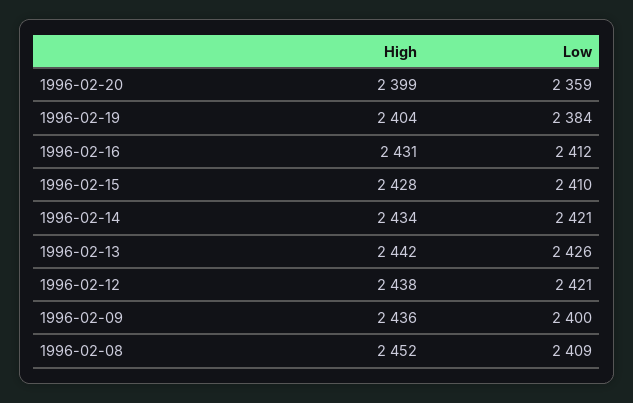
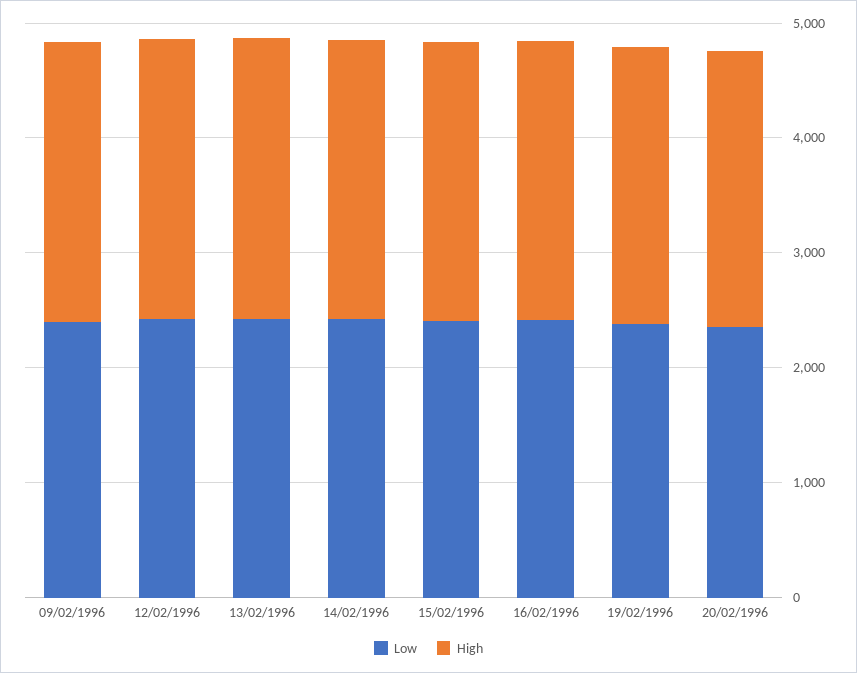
High, 1996-02-08: 2452 -> none
Low, 1996-02-08: 2409 -> none

